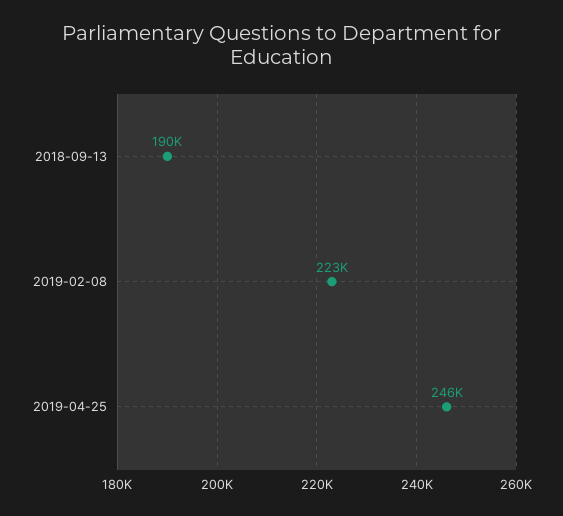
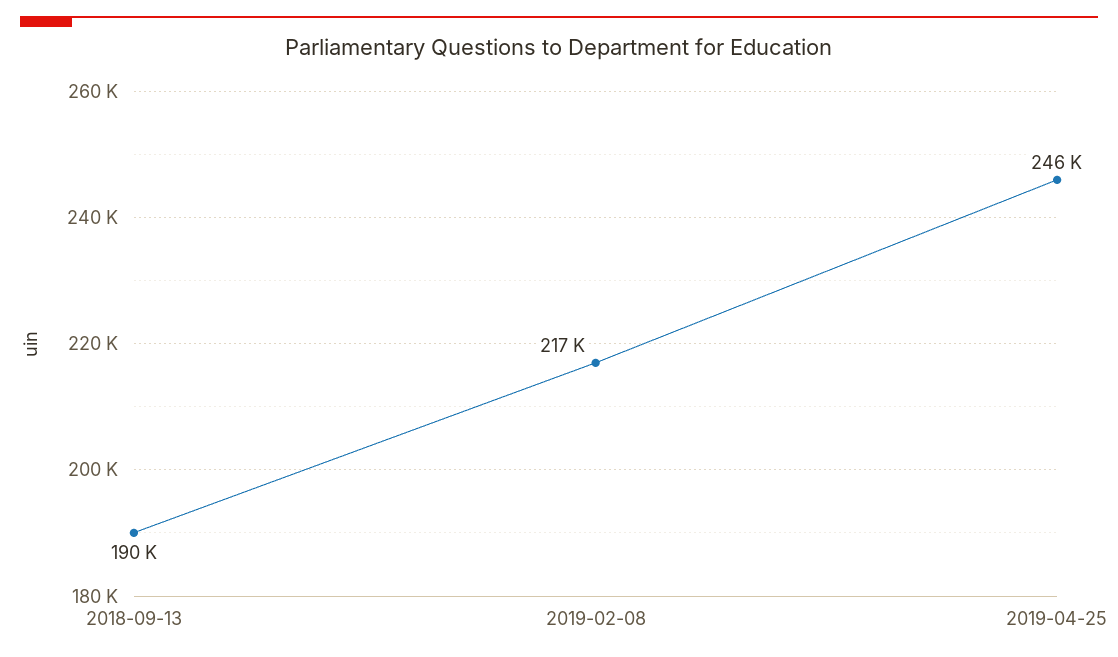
2019-02-08: 223000 -> 217000

